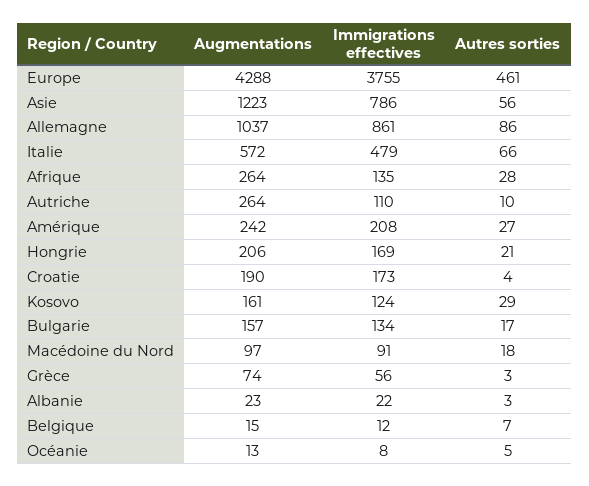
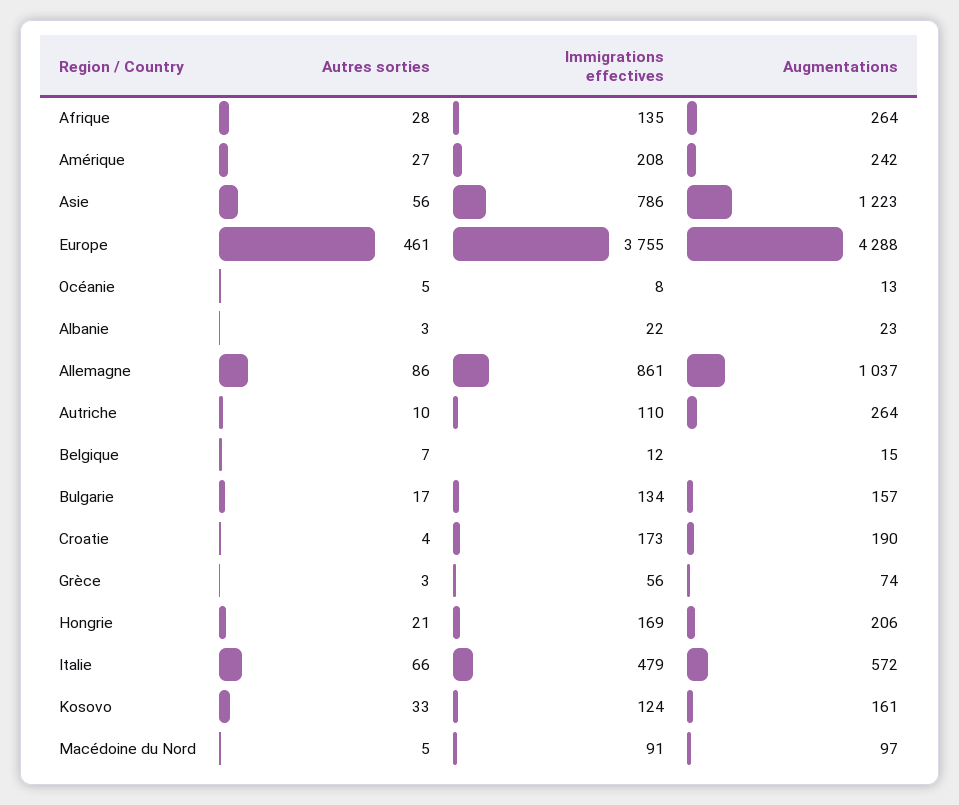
Autres sorties, Kosovo: 29 -> 33
Autres sorties, Macédoine du Nord: 18 -> 5

